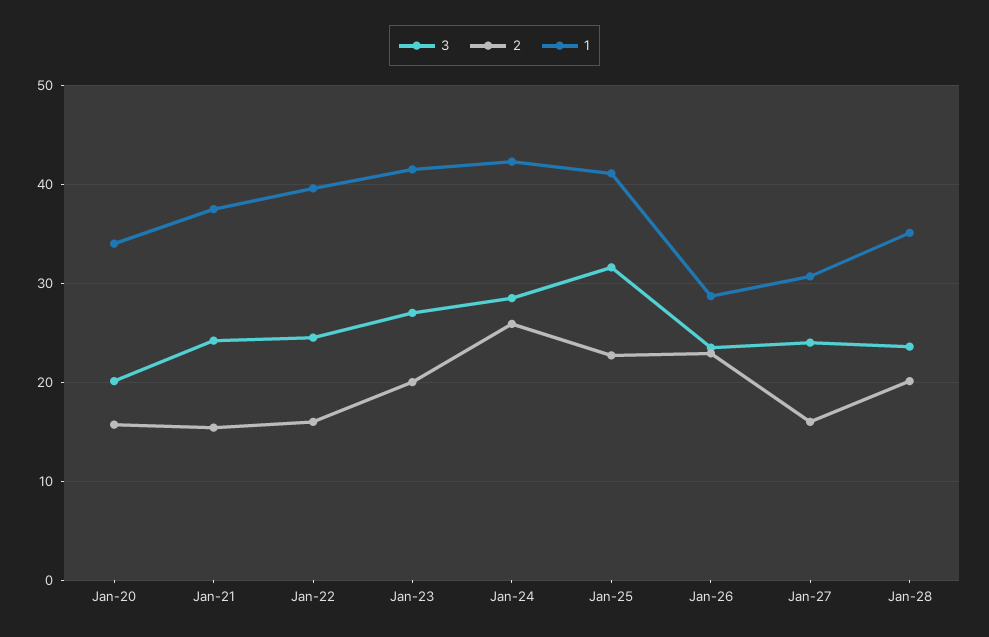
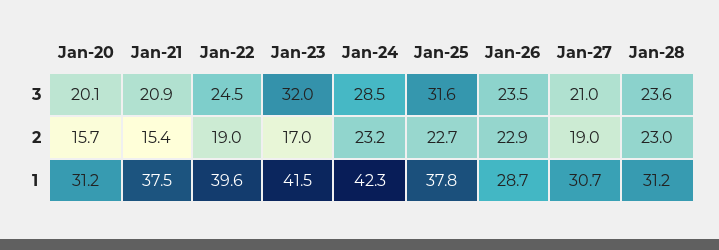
1, Jan-20: 34 -> 31.2
3, Jan-21: 24 -> 20.9
2, Jan-22: 16 -> 19
3, Jan-23: 27 -> 32
2, Jan-23: 20 -> 17
2, Jan-24: 26 -> 23.2
1, Jan-25: 41 -> 37.8
3, Jan-27: 24 -> 21
2, Jan-27: 16 -> 19
2, Jan-28: 20 -> 23
1, Jan-28: 35 -> 31.2

